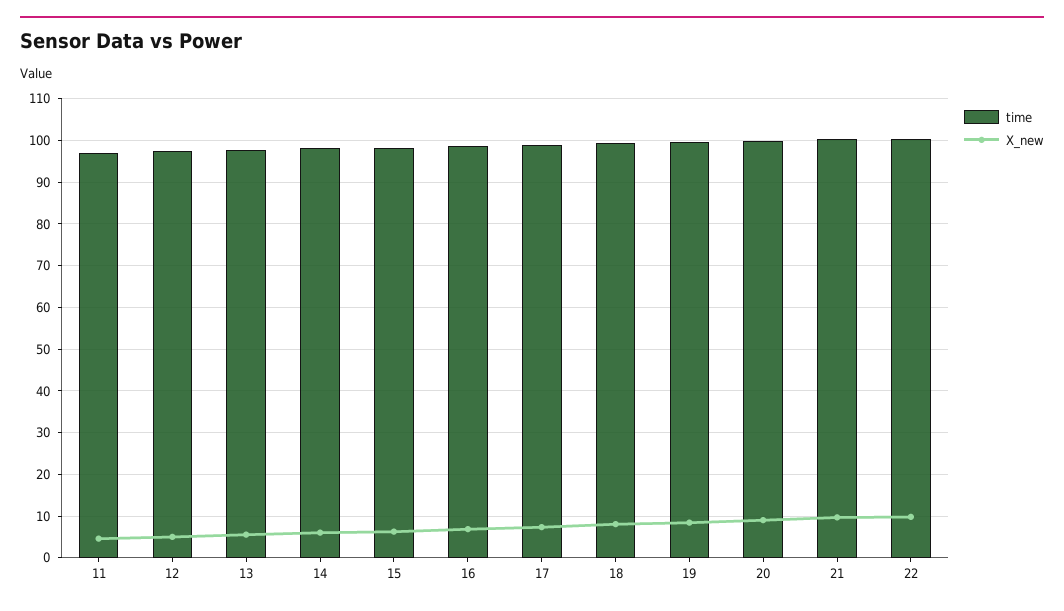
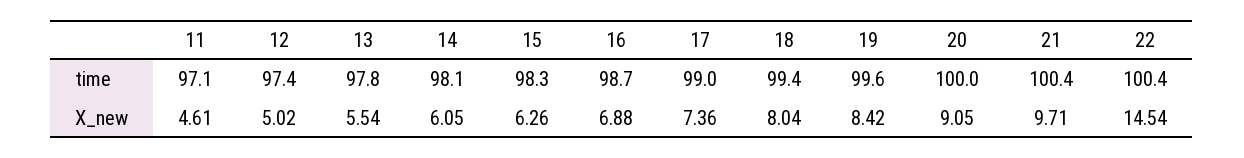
X_new, 22: 10 -> 14.54

